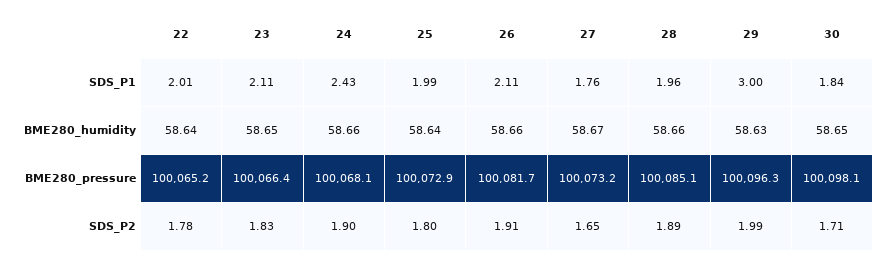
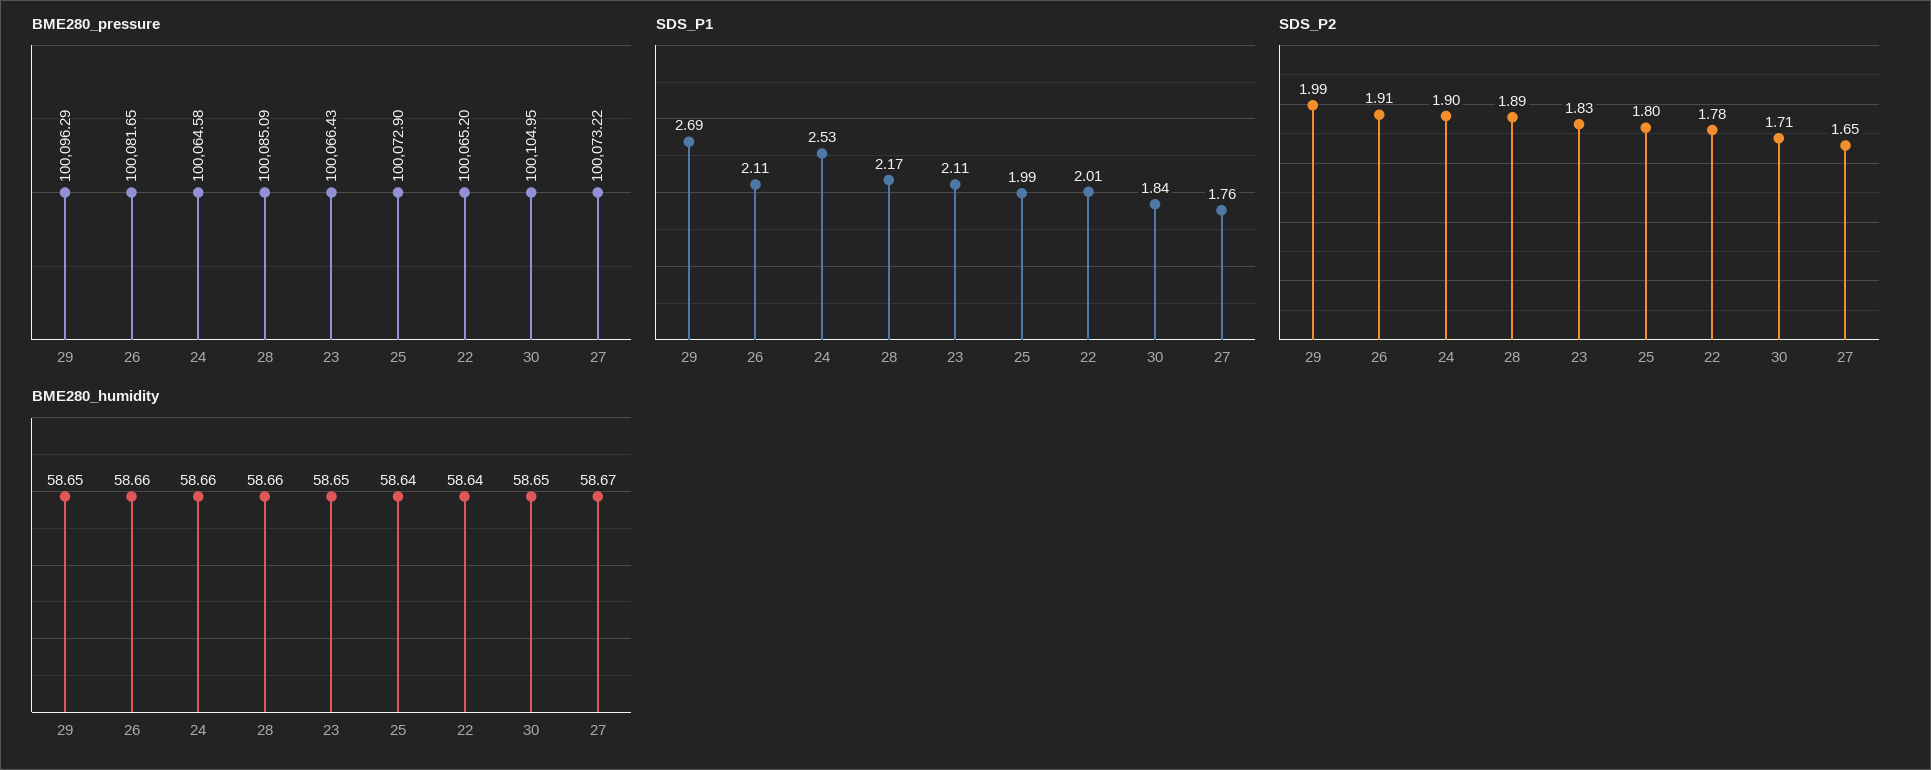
SDS_P1, 24: 2.43 -> 2.53
SDS_P1, 28: 1.96 -> 2.17
SDS_P1, 29: 3 -> 2.69
BME280_humidity, 29: 58.63 -> 58.65
BME280_pressure, 24: 100068.1 -> 100064.58
BME280_pressure, 30: 100098.1 -> 100104.95

